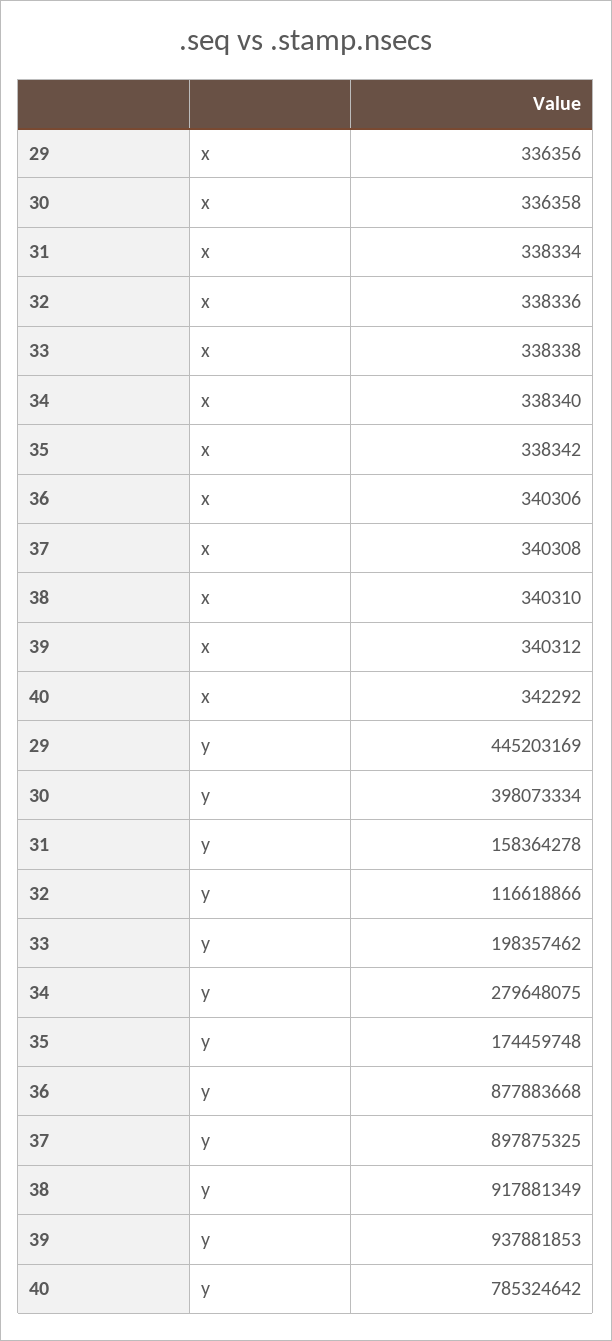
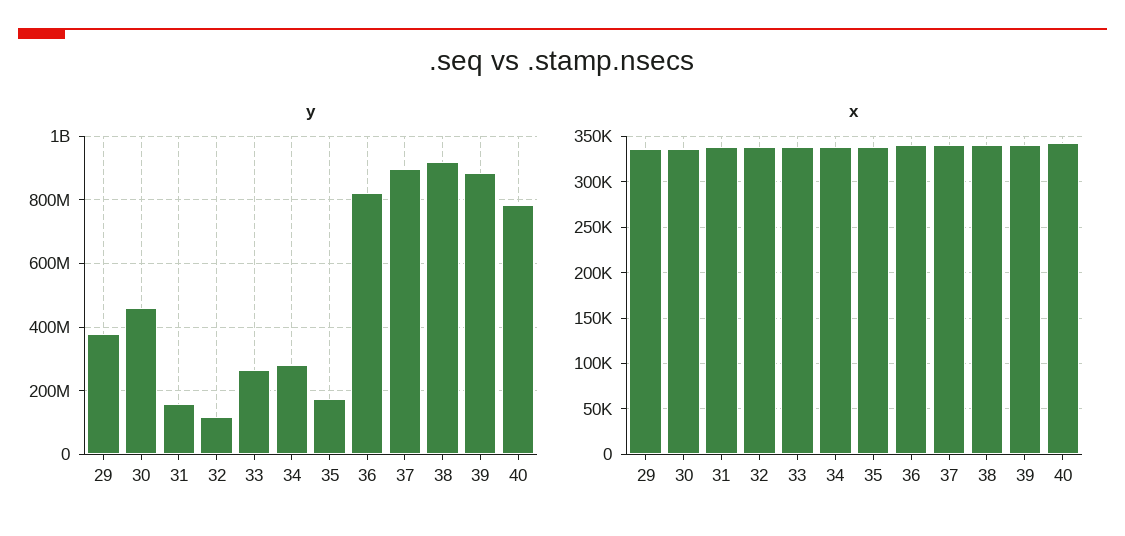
y, 29: 445203169 -> 380000000
y, 30: 398073334 -> 460000000
y, 33: 198357462 -> 260000000
y, 36: 877883668 -> 820000000
y, 39: 937881853 -> 880000000

